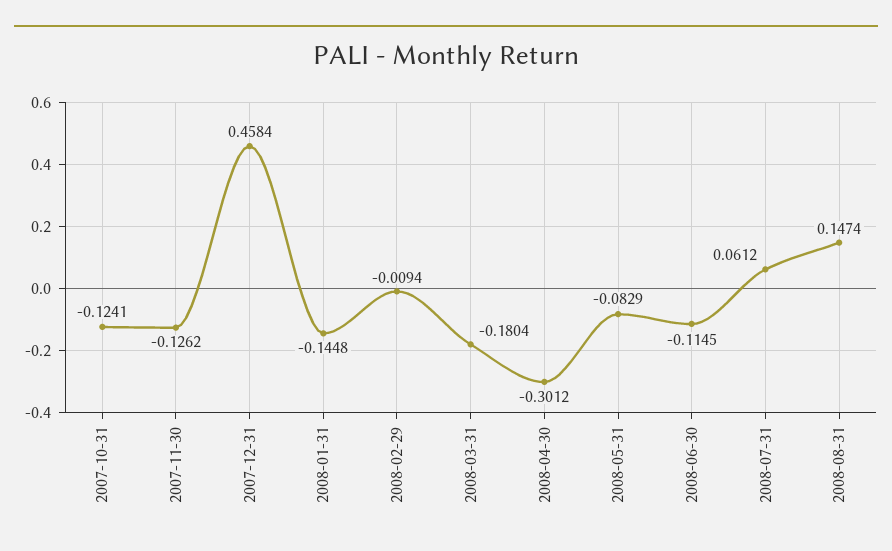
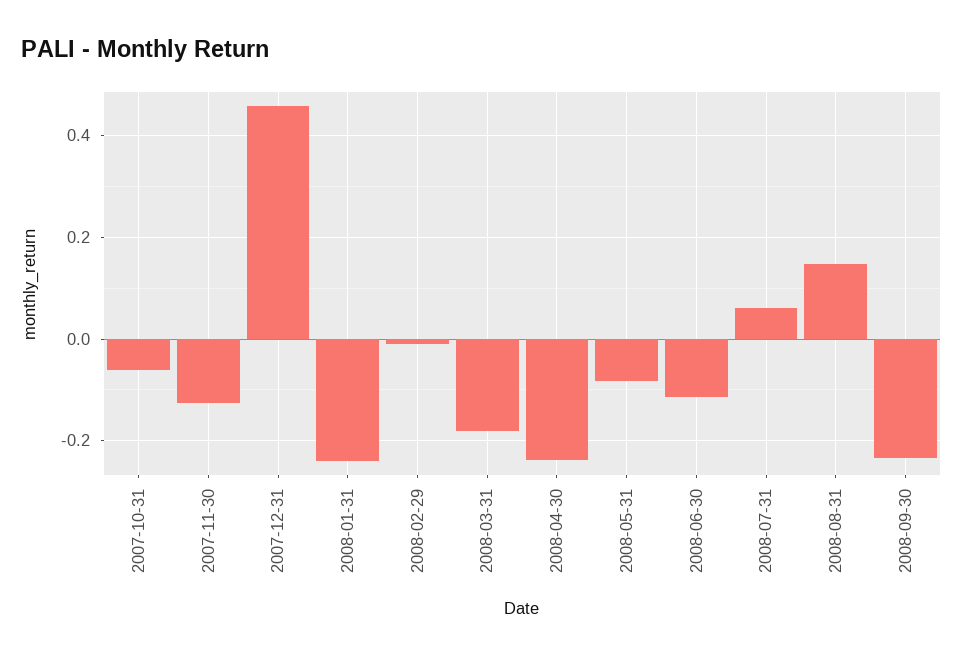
2007-10-31: -0.1241 -> -0.06
2008-01-31: -0.1448 -> -0.24
2008-04-30: -0.3012 -> -0.24
2008-09-30: none -> -0.24

